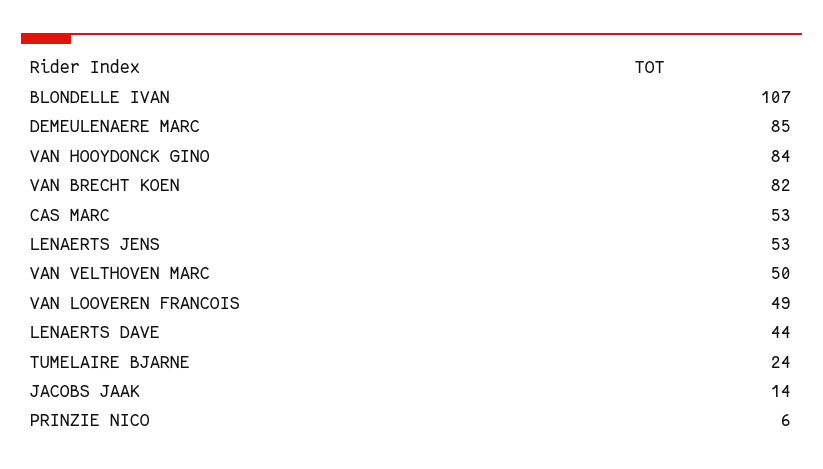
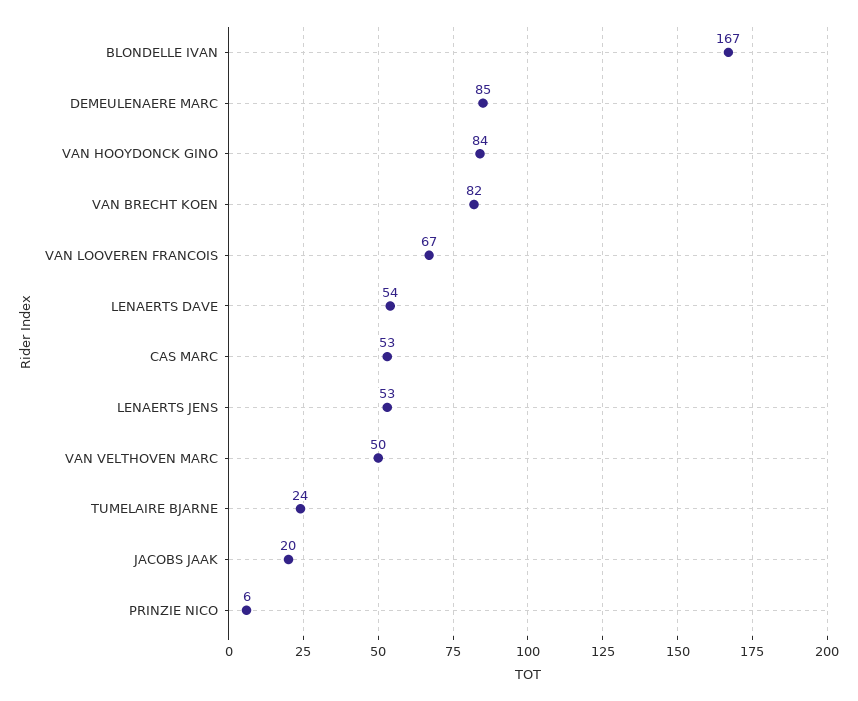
BLONDELLE IVAN: 107 -> 167
VAN LOOVEREN FRANCOIS: 49 -> 67
LENAERTS DAVE: 44 -> 54
JACOBS JAAK: 14 -> 20

